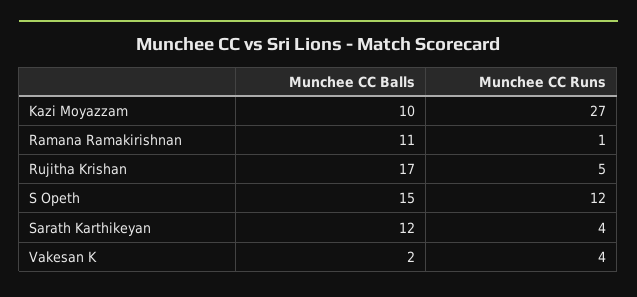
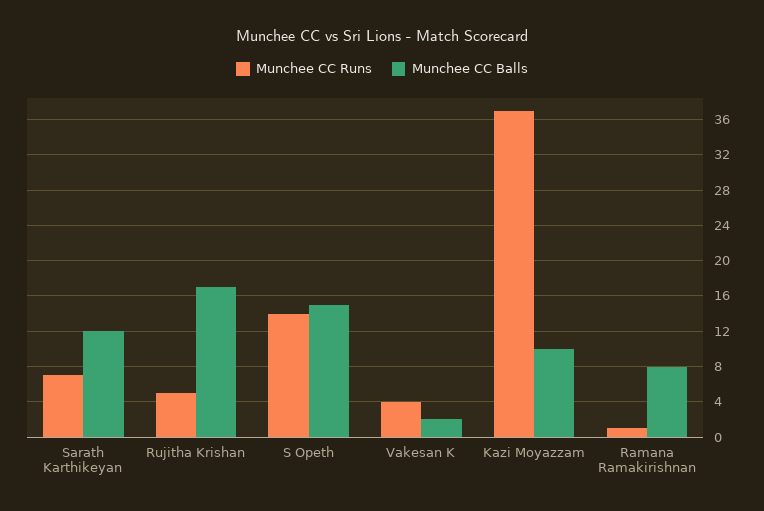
Munchee CC Runs, Kazi Moyazzam: 27 -> 37
Munchee CC Balls, Ramana Ramakirishnan: 11 -> 8
Munchee CC Runs, S Opeth: 12 -> 14
Munchee CC Runs, Sarath Karthikeyan: 4 -> 7

